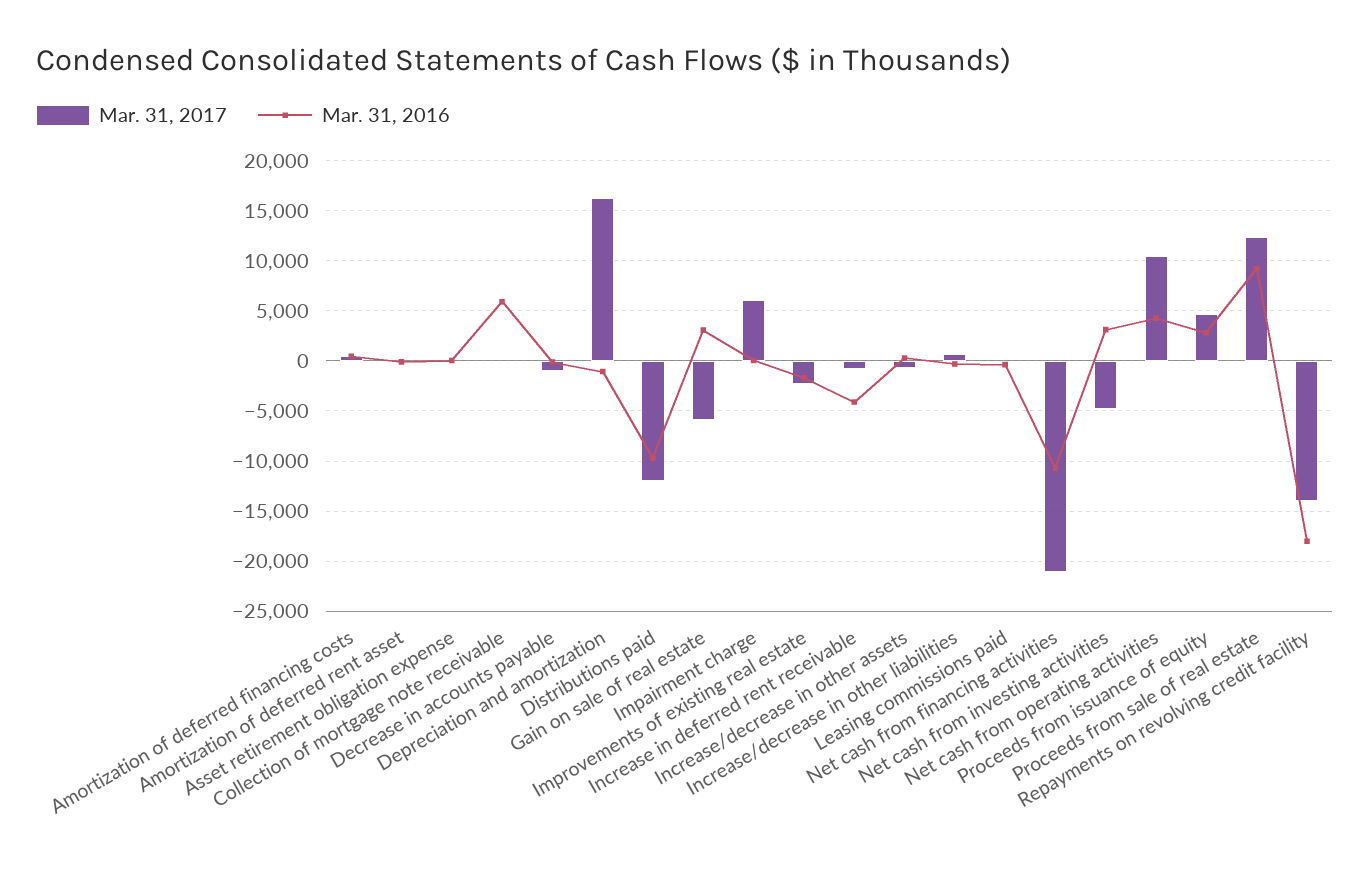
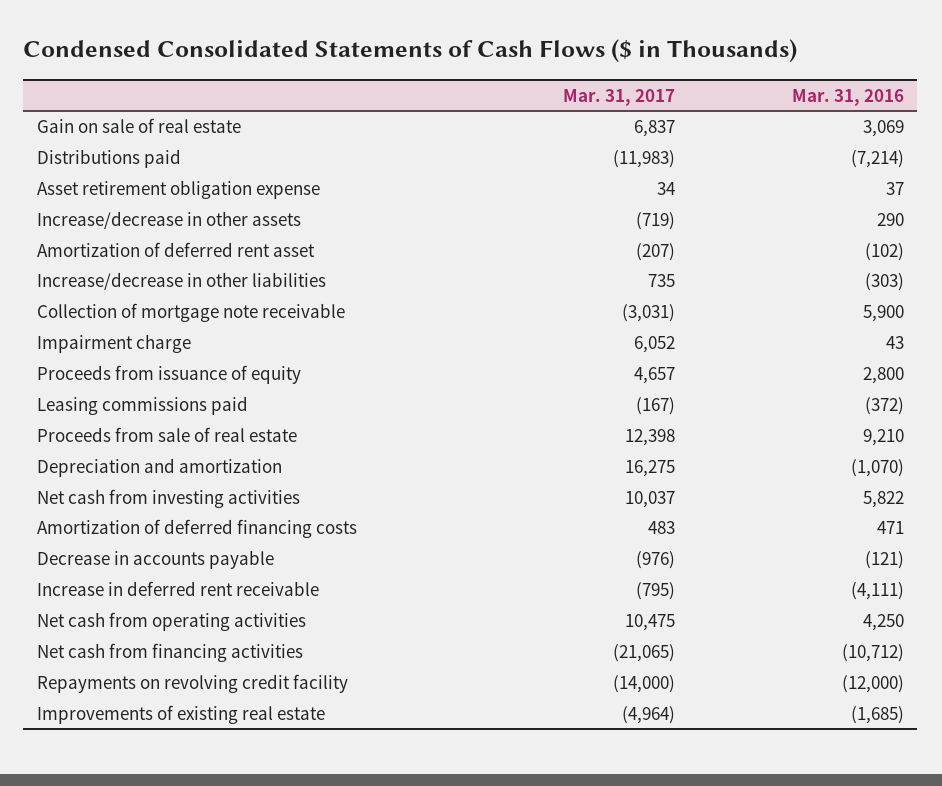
Mar. 31, 2017, Collection of mortgage note receivable: 0 -> -3031
Mar. 31, 2016, Distributions paid: -10000 -> -7214
Mar. 31, 2017, Gain on sale of real estate: -6000 -> 6837
Mar. 31, 2017, Improvements of existing real estate: -2000 -> -4964
Mar. 31, 2017, Net cash from investing activities: -5000 -> 10037
Mar. 31, 2016, Net cash from investing activities: 3000 -> 5822
Mar. 31, 2016, Repayments on revolving credit facility: -18000 -> -12000

